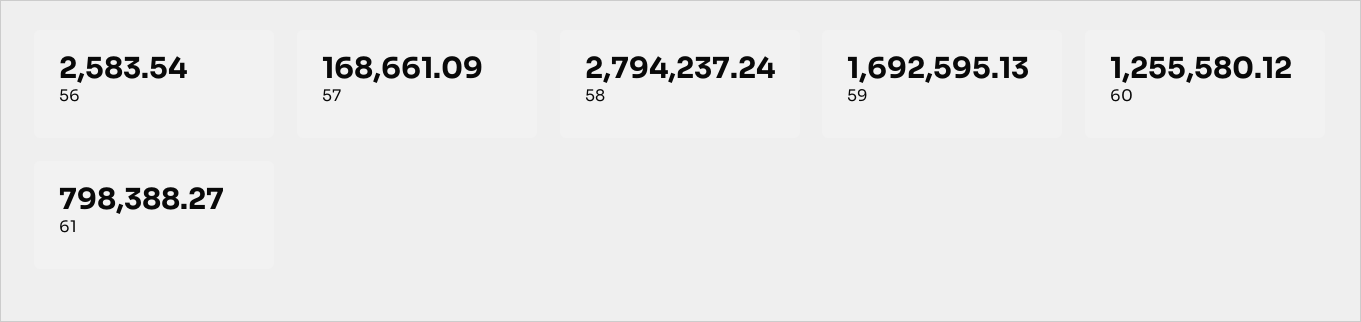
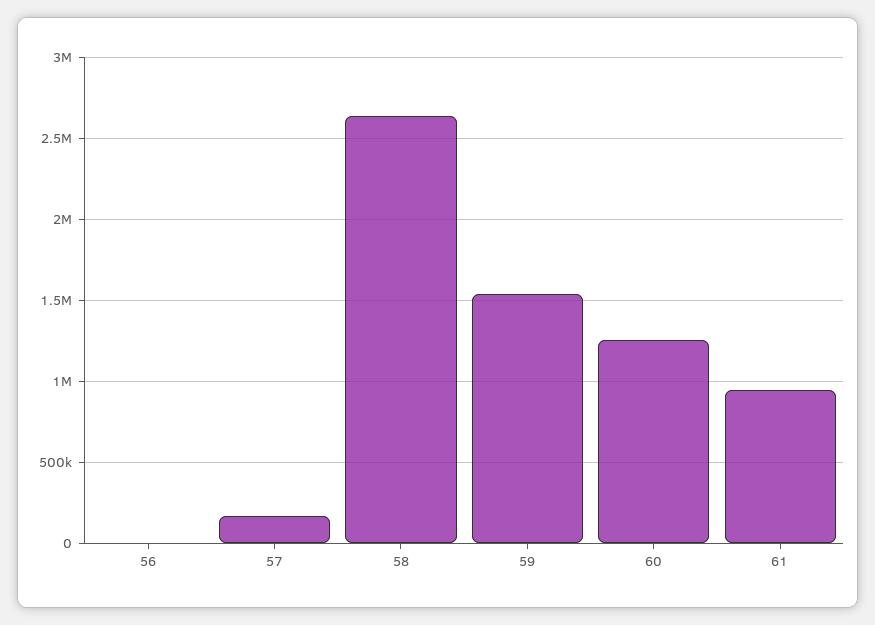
58: 2794237.24 -> 2650000
59: 1692595.13 -> 1550000
61: 798388.27 -> 950000

